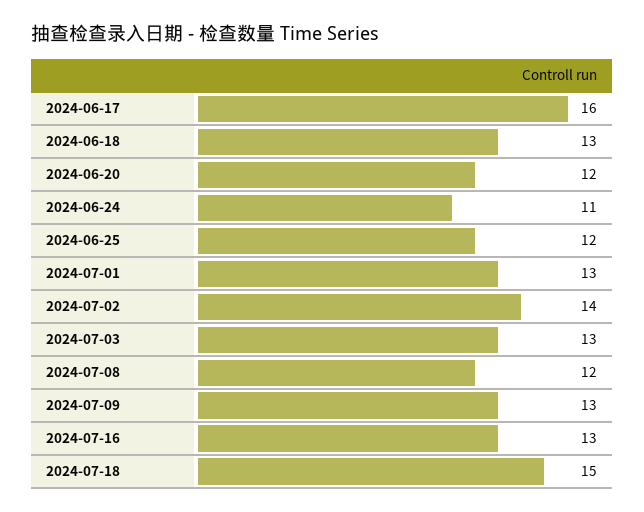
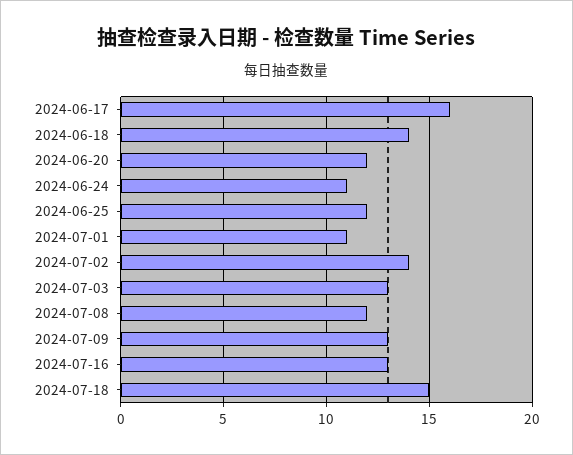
2024-06-18: 13 -> 14
2024-07-01: 13 -> 11

